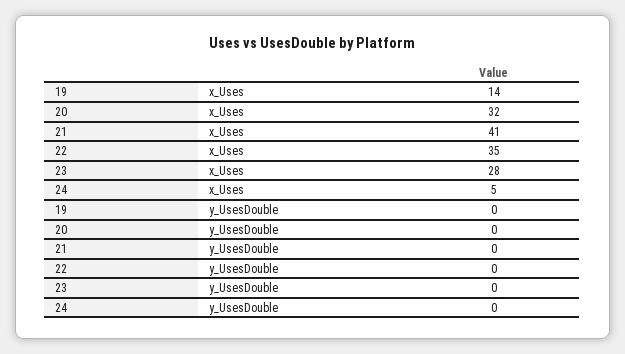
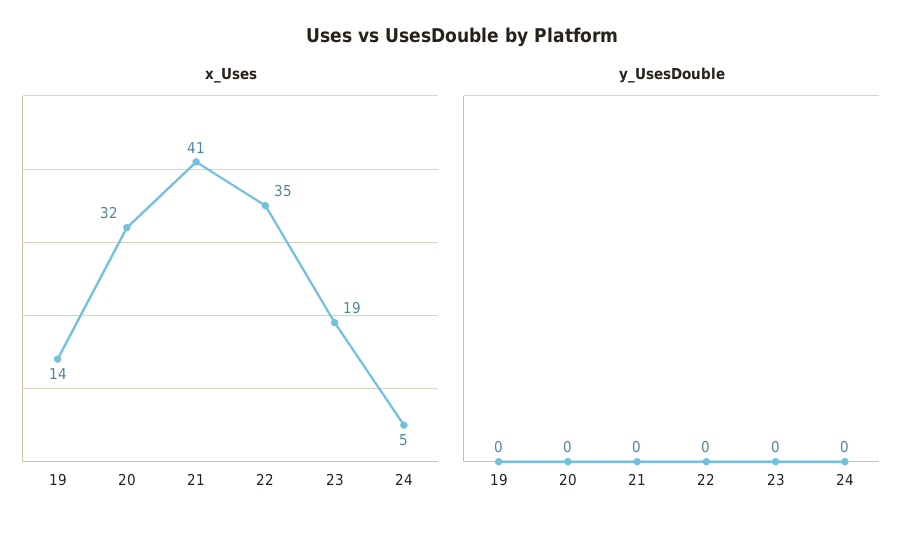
x_Uses, 23: 28 -> 19

